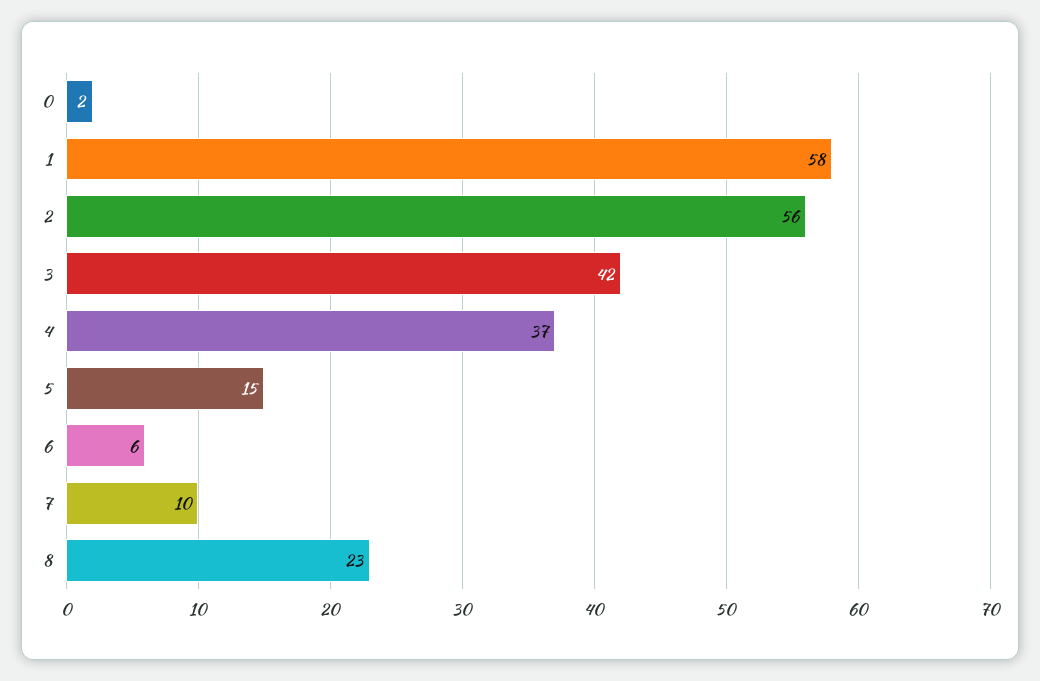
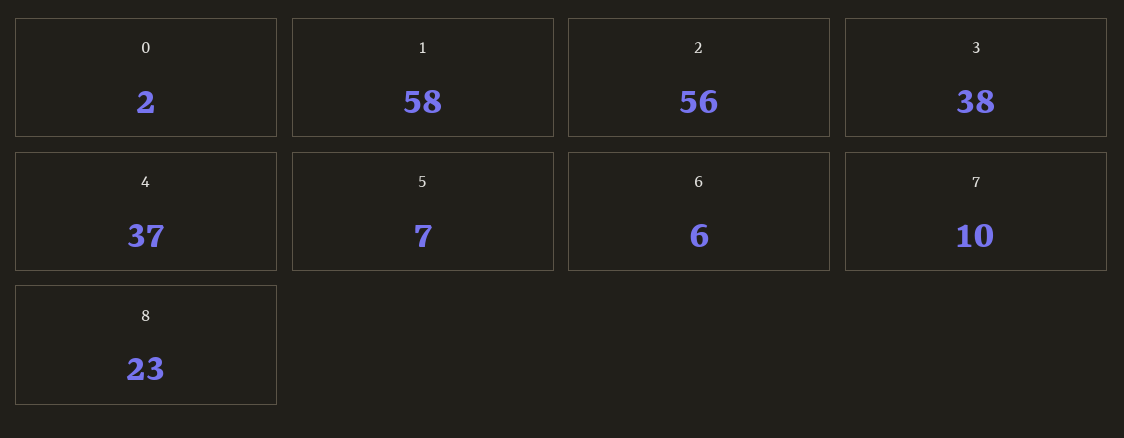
3: 42 -> 38
5: 15 -> 7

